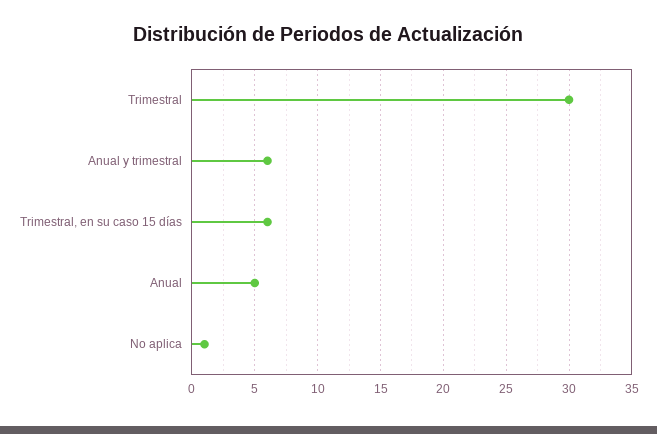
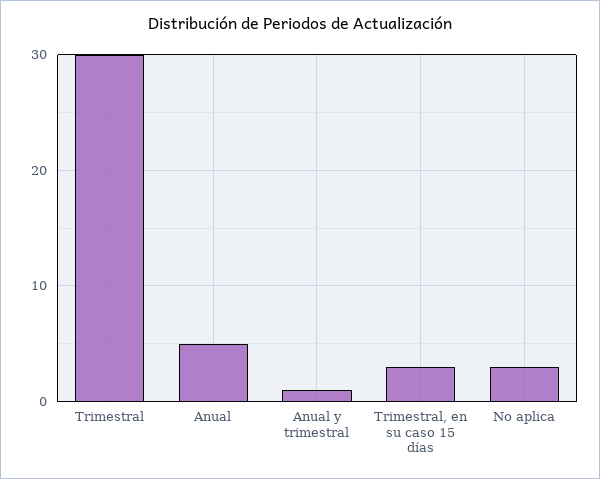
Anual y trimestral: 6 -> 1
Trimestral, en su caso 15 días: 6 -> 3
No aplica: 1 -> 3

